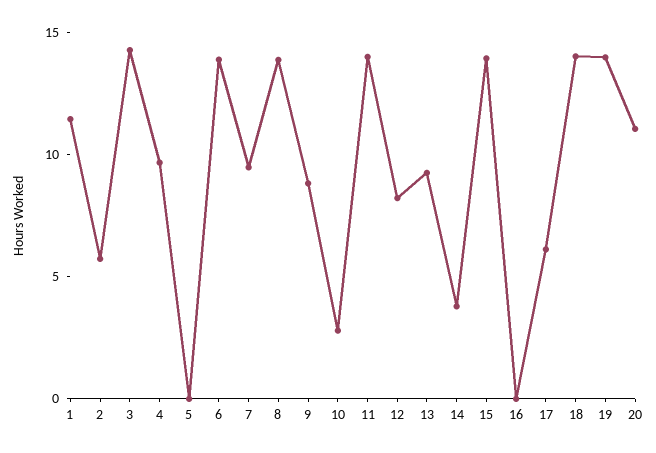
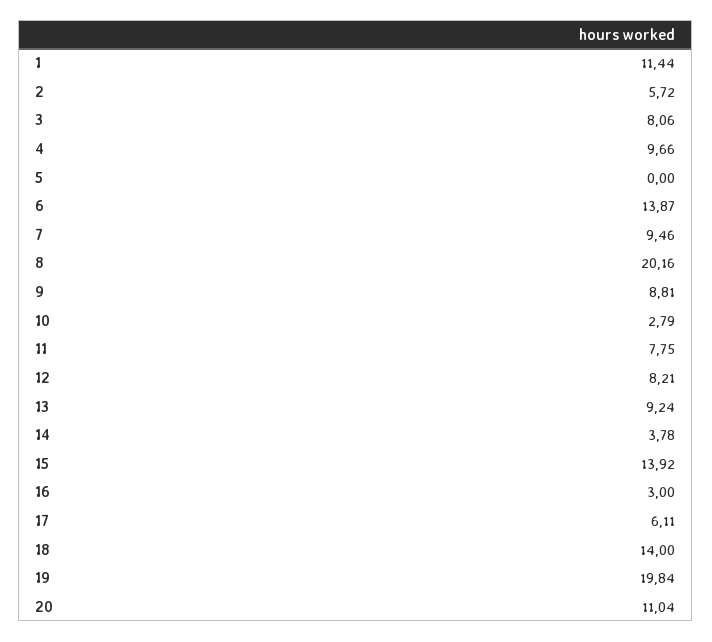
3: 14 -> 8.06
8: 14 -> 20.16
11: 14 -> 7.75
16: 0 -> 3
19: 14 -> 19.84

